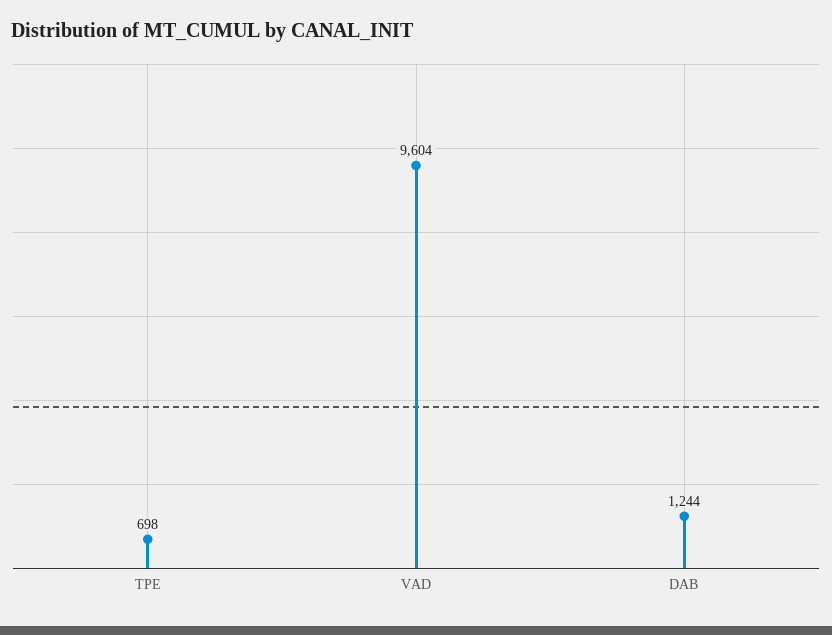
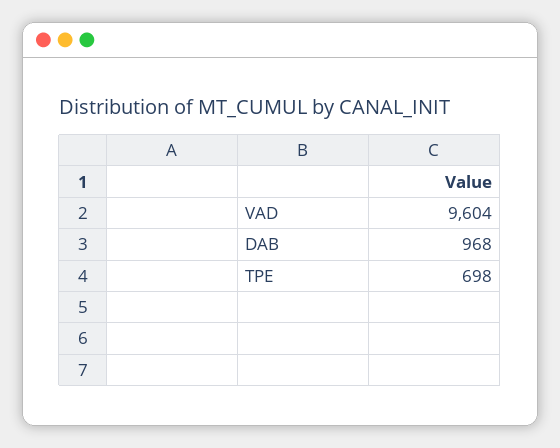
DAB: 1244 -> 968

